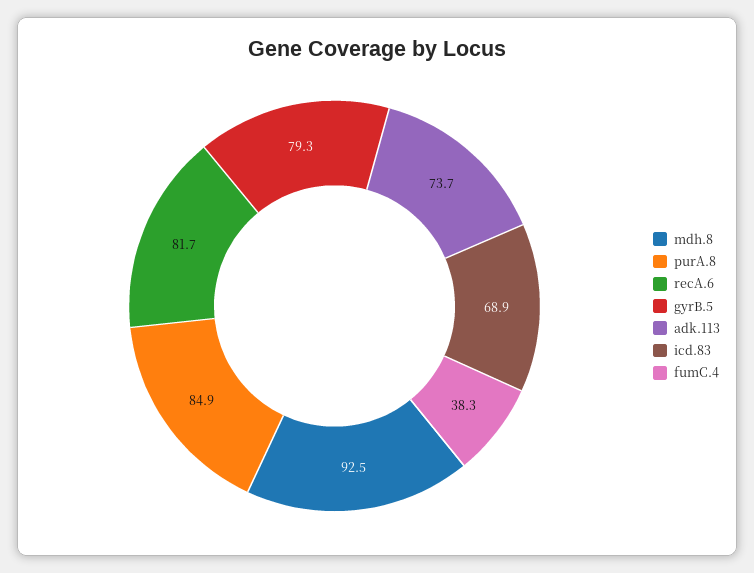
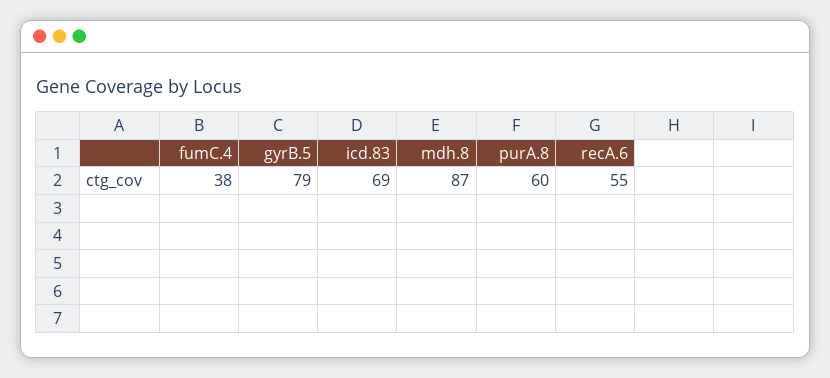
mdh.8: 92.5 -> 87
purA.8: 84.9 -> 60
recA.6: 81.7 -> 55
adk.113: 73.7 -> none

